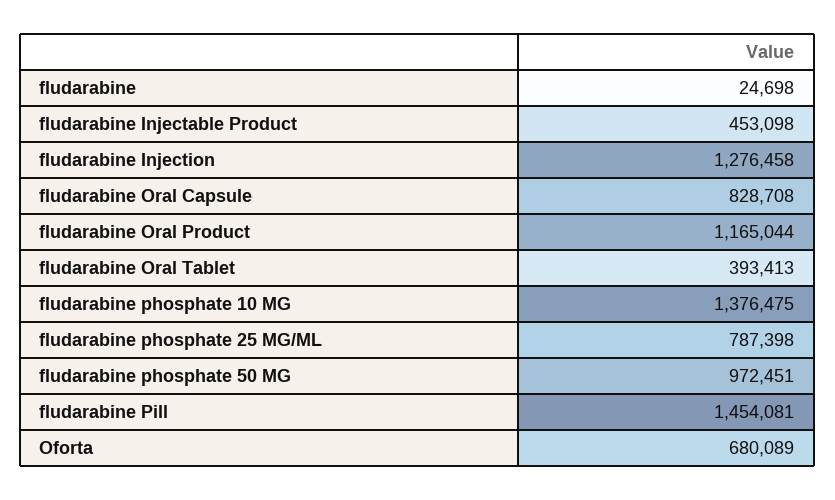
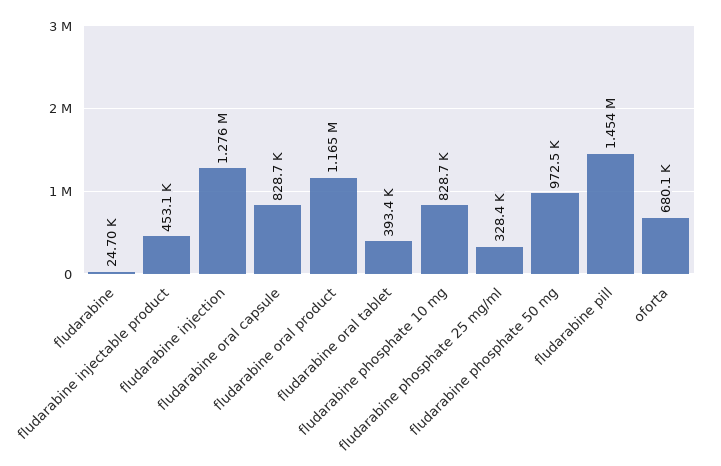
fludarabine phosphate 10 MG: 1376475 -> 828700
fludarabine phosphate 25 MG/ML: 787398 -> 328400

